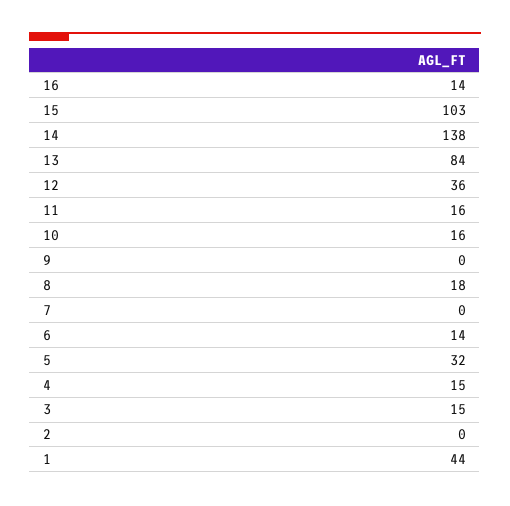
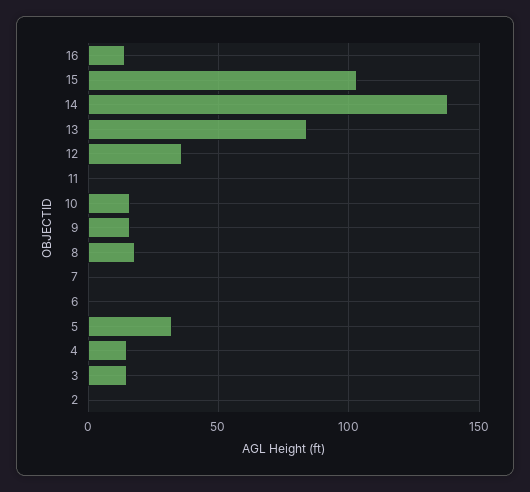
11: 16 -> 0
9: 0 -> 15
6: 14 -> 0
1: 44 -> none

